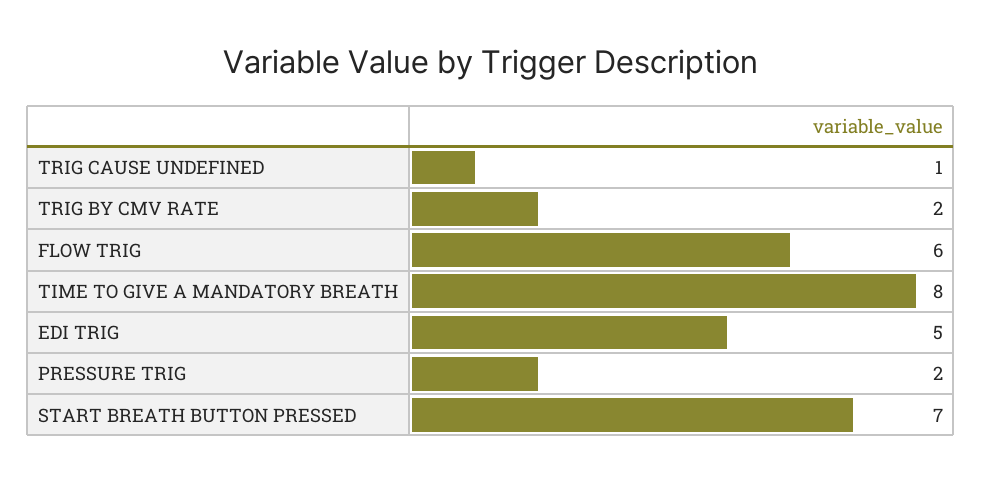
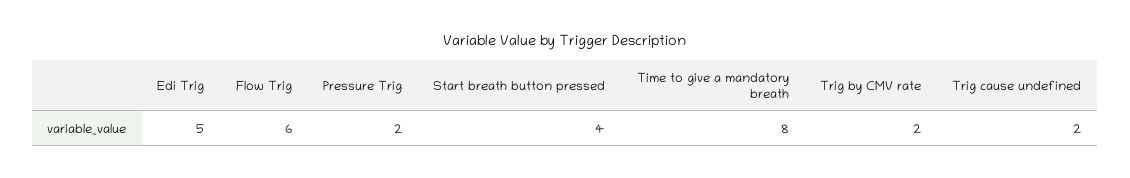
TRIG CAUSE UNDEFINED: 1 -> 2
START BREATH BUTTON PRESSED: 7 -> 4

